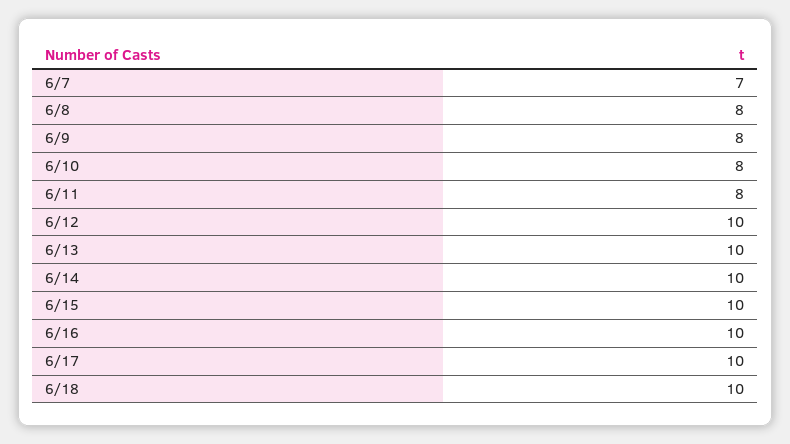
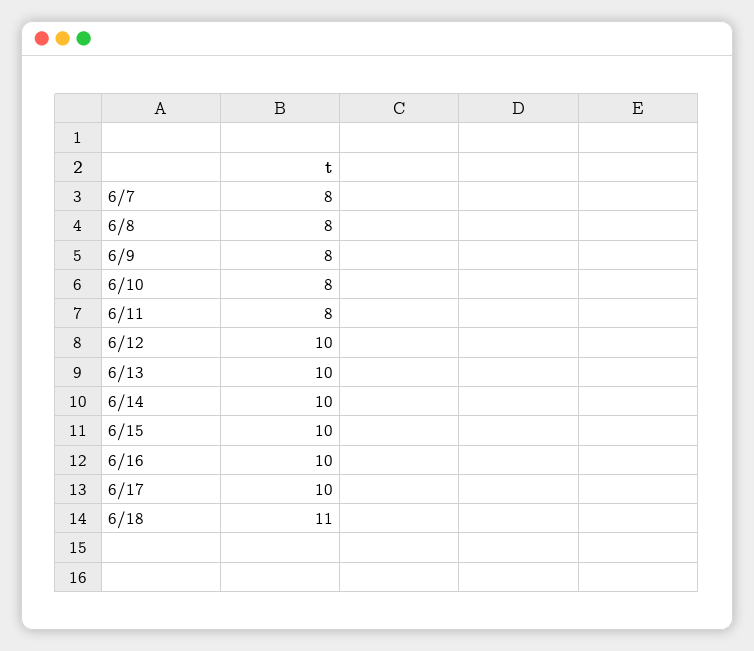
6/7: 7 -> 8
6/18: 10 -> 11

